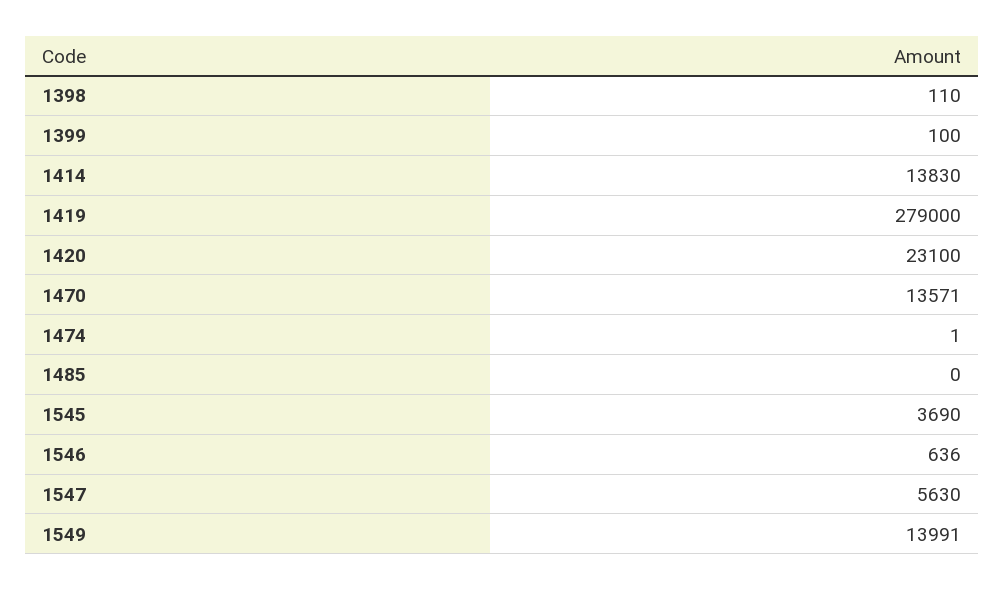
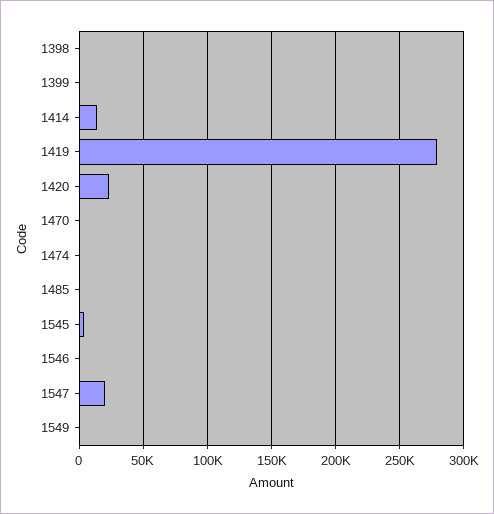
1470: 13571 -> 0
1547: 5630 -> 20000
1549: 13991 -> 0

